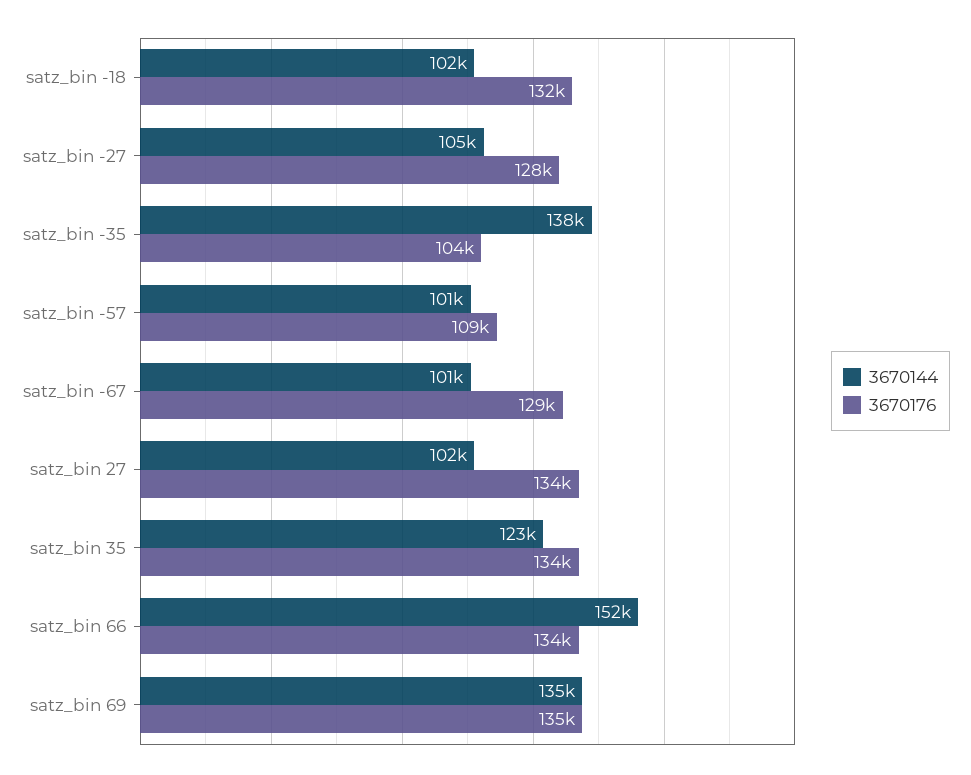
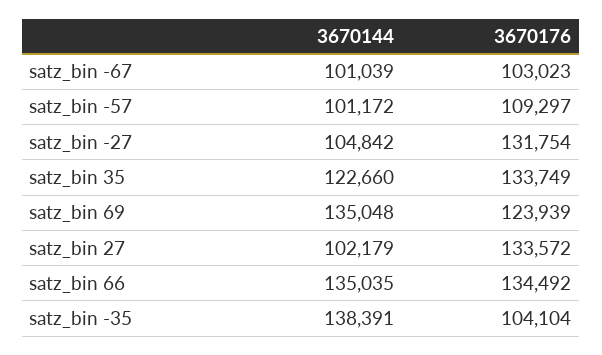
3670144, satz_bin -18: 102000 -> none
3670176, satz_bin -18: 132000 -> none
3670176, satz_bin -27: 128000 -> 131754
3670176, satz_bin -67: 129000 -> 103023
3670144, satz_bin 66: 152000 -> 135035
3670176, satz_bin 69: 135000 -> 123939

